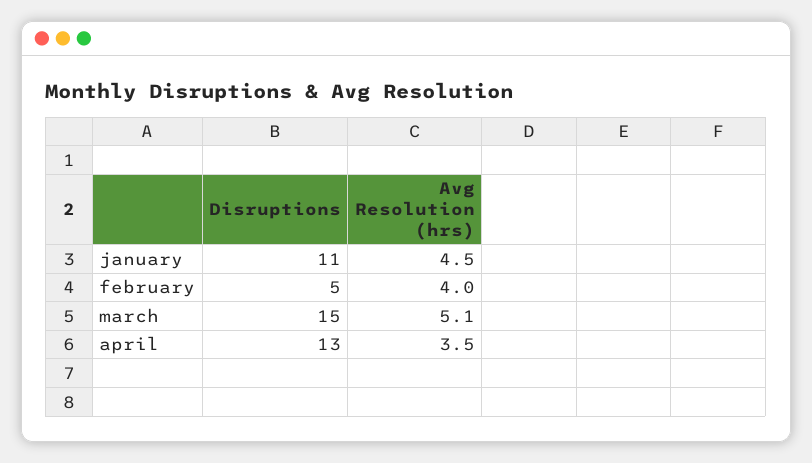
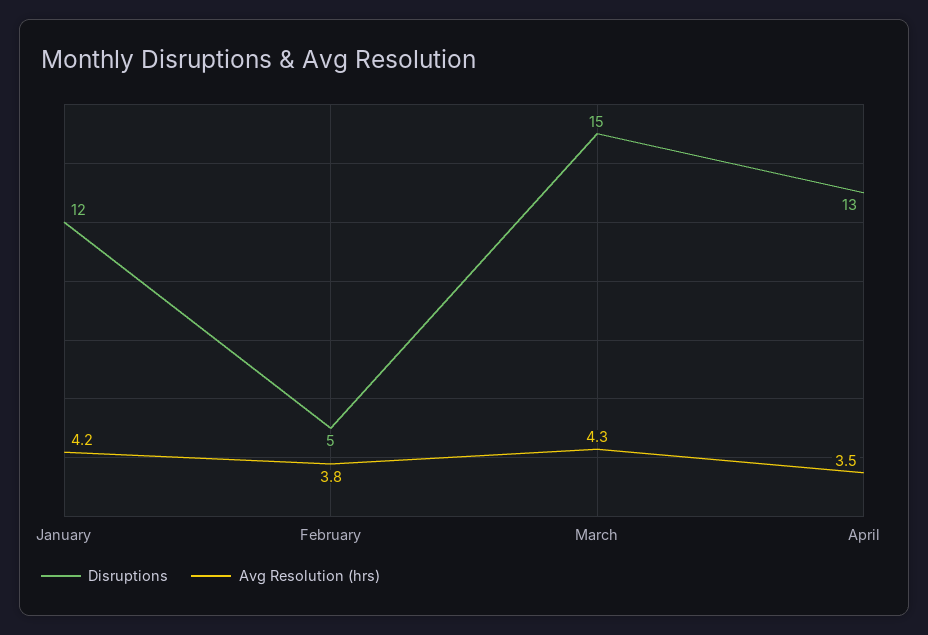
Disruptions, january: 11 -> 12
Avg Resolution (hrs), january: 4.5 -> 4.2
Avg Resolution (hrs), february: 4 -> 3.8
Avg Resolution (hrs), march: 5.1 -> 4.3

